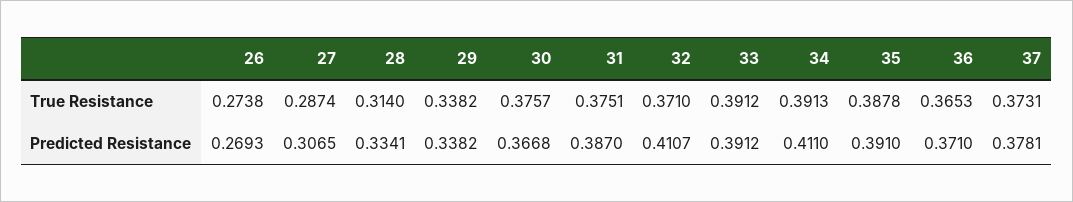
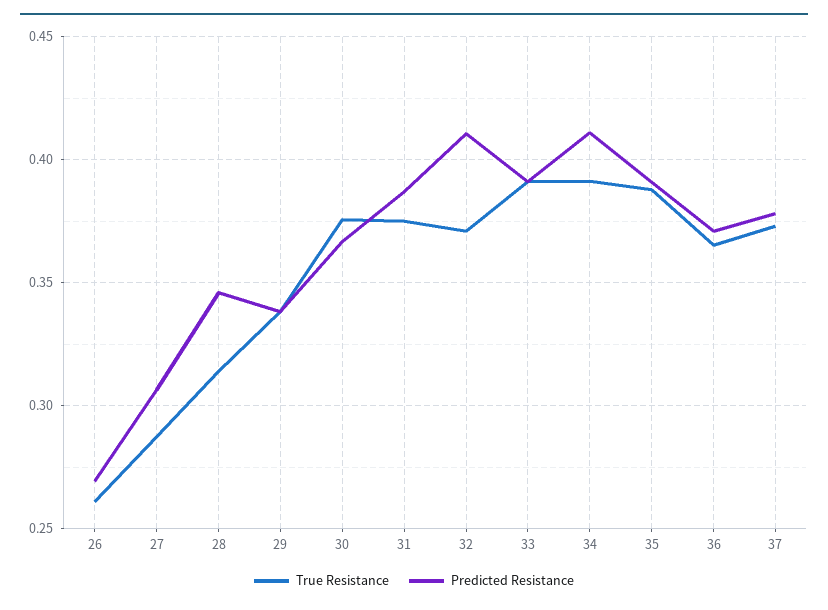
True Resistance, 26: 0.2738 -> 0.26
Predicted Resistance, 28: 0.3341 -> 0.345

